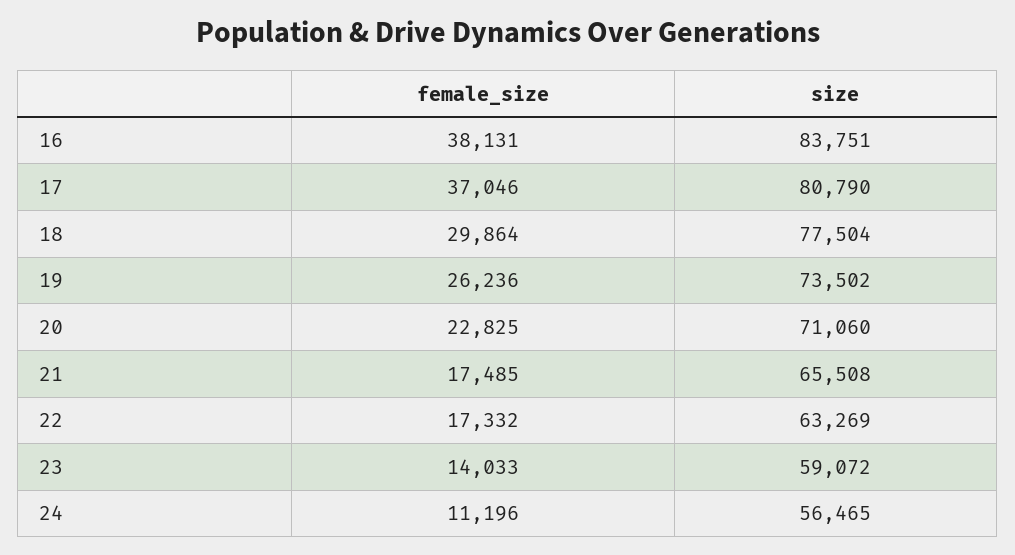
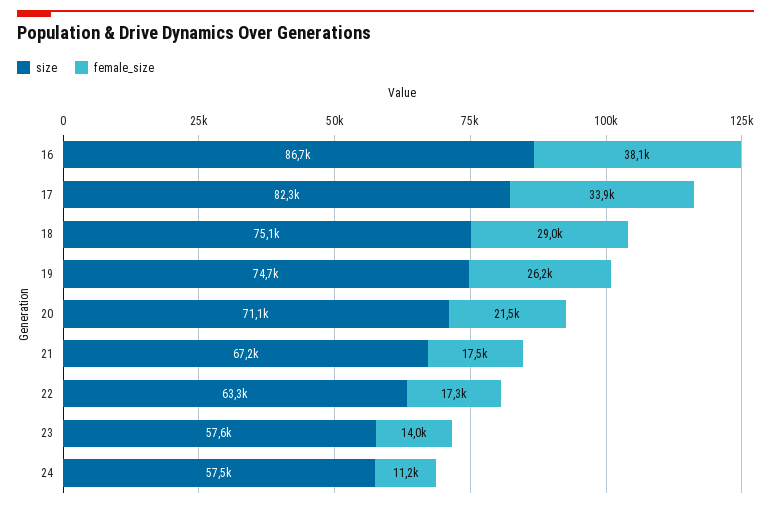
size, 16: 83751 -> 86700
female_size, 17: 37046 -> 33900
size, 17: 80790 -> 82300
female_size, 18: 29864 -> 29000
size, 18: 77504 -> 75100
size, 19: 73502 -> 74700
female_size, 20: 22825 -> 21500
size, 21: 65508 -> 67200
size, 23: 59072 -> 57600
size, 24: 56465 -> 57500

